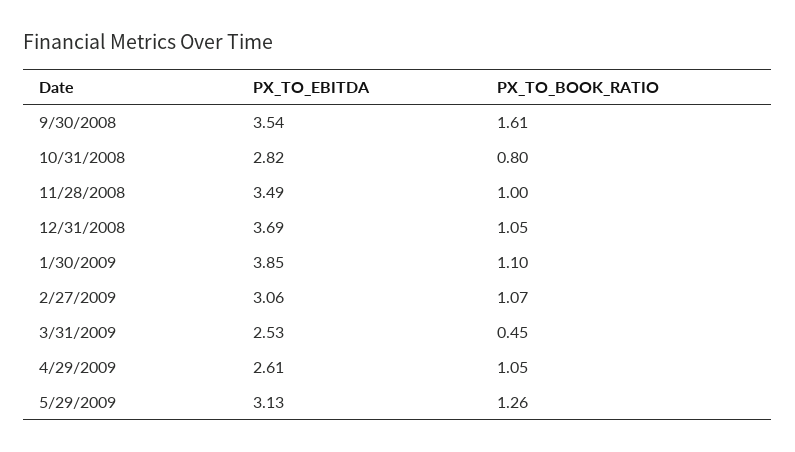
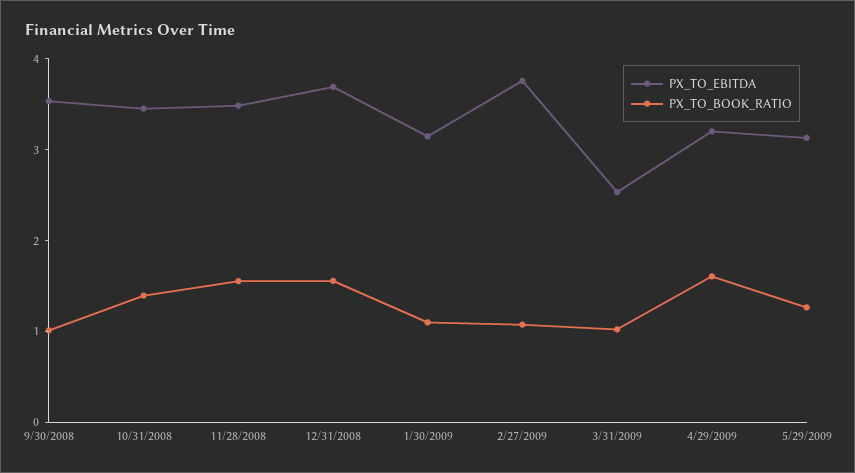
PX_TO_BOOK_RATIO, 9/30/2008: 1.61 -> 1
PX_TO_EBITDA, 10/31/2008: 2.82 -> 3.4
PX_TO_BOOK_RATIO, 10/31/2008: 0.8 -> 1.4
PX_TO_BOOK_RATIO, 11/28/2008: 1 -> 1.6
PX_TO_BOOK_RATIO, 12/31/2008: 1.05 -> 1.6
PX_TO_EBITDA, 1/30/2009: 3.85 -> 3.2
PX_TO_EBITDA, 2/27/2009: 3.06 -> 3.8
PX_TO_BOOK_RATIO, 3/31/2009: 0.45 -> 1
PX_TO_EBITDA, 4/29/2009: 2.61 -> 3.2
PX_TO_BOOK_RATIO, 4/29/2009: 1.05 -> 1.6

